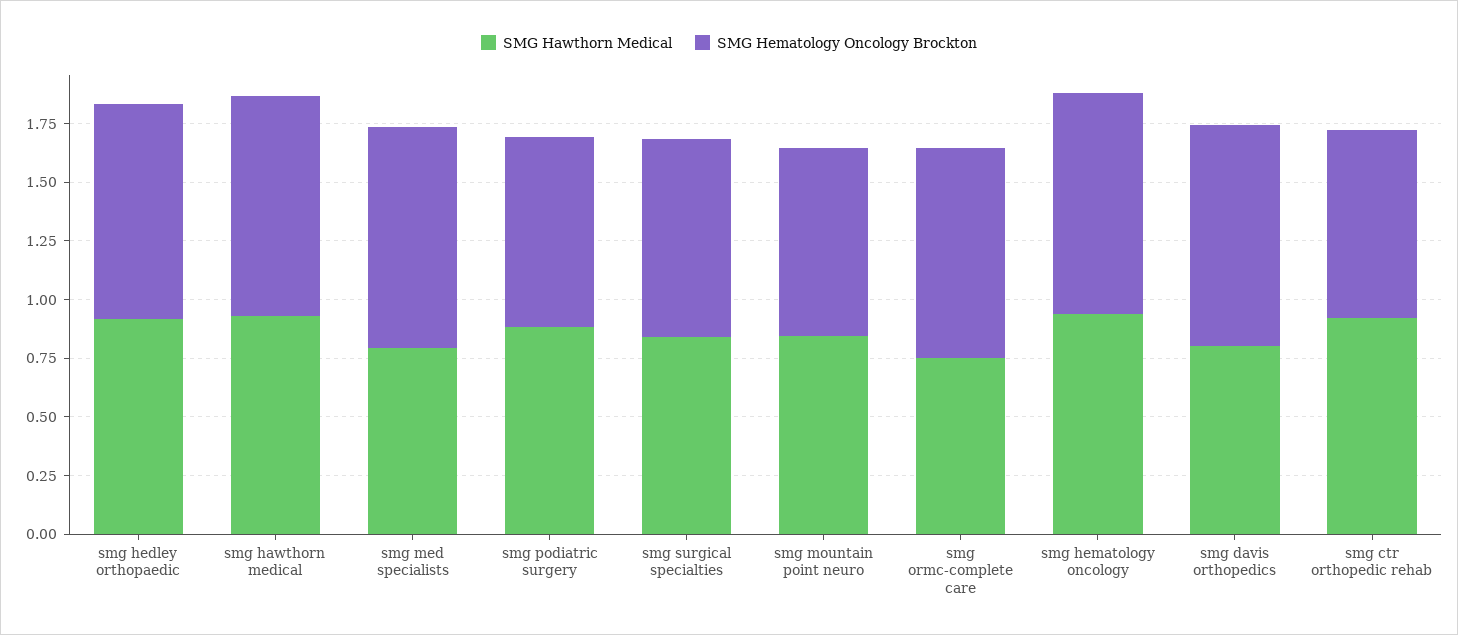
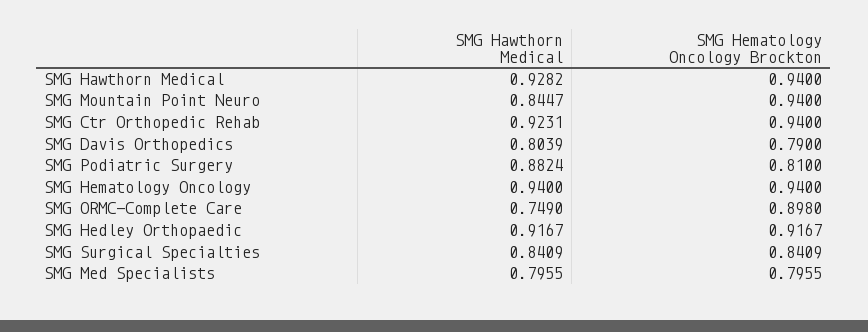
SMG Hematology Oncology Brockton, smg med specialists: 0.95 -> 0.7955
SMG Hematology Oncology Brockton, smg mountain point neuro: 0.8 -> 0.94
SMG Hematology Oncology Brockton, smg davis orthopedics: 0.95 -> 0.79
SMG Hematology Oncology Brockton, smg ctr orthopedic rehab: 0.8 -> 0.94

